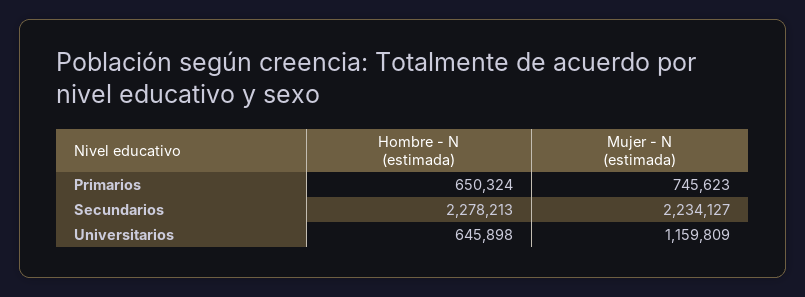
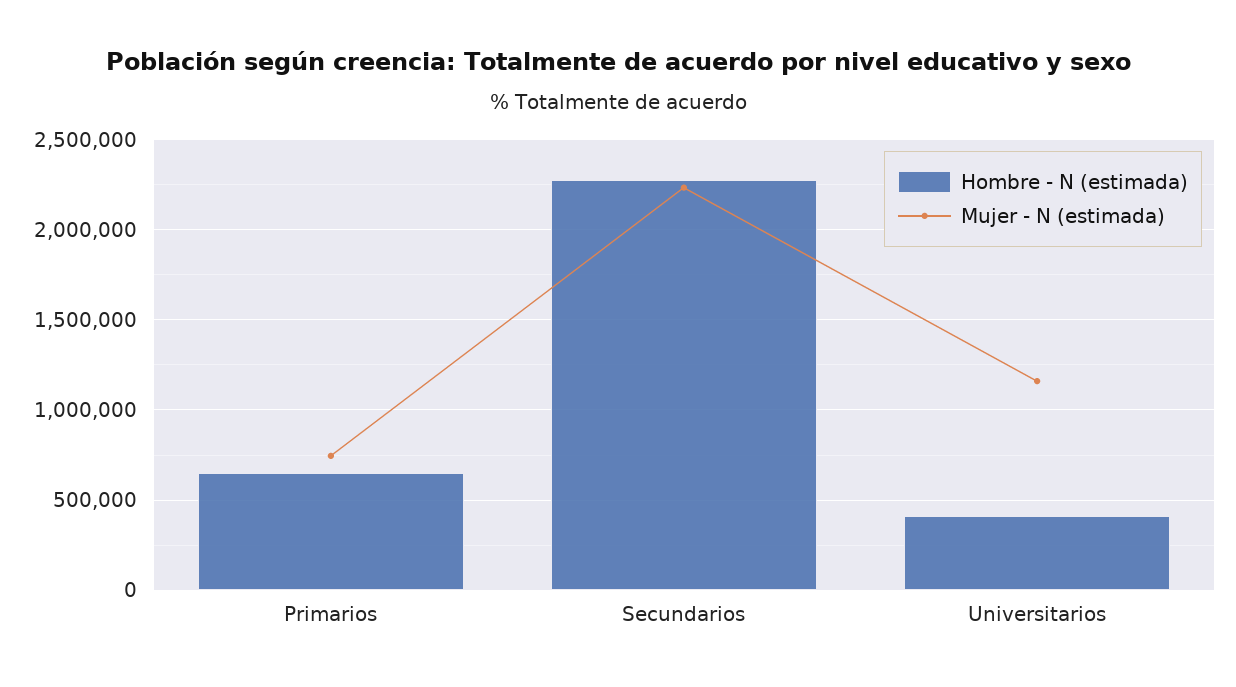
Hombre - N (estimada), Universitarios: 645898 -> 400000

